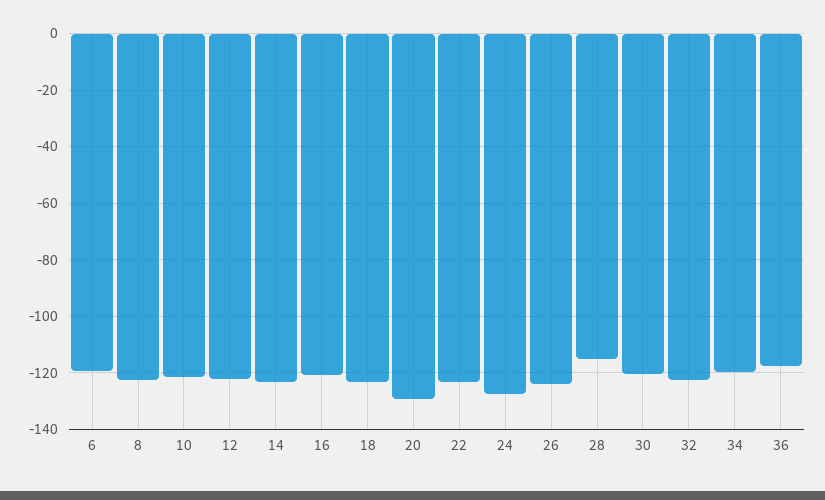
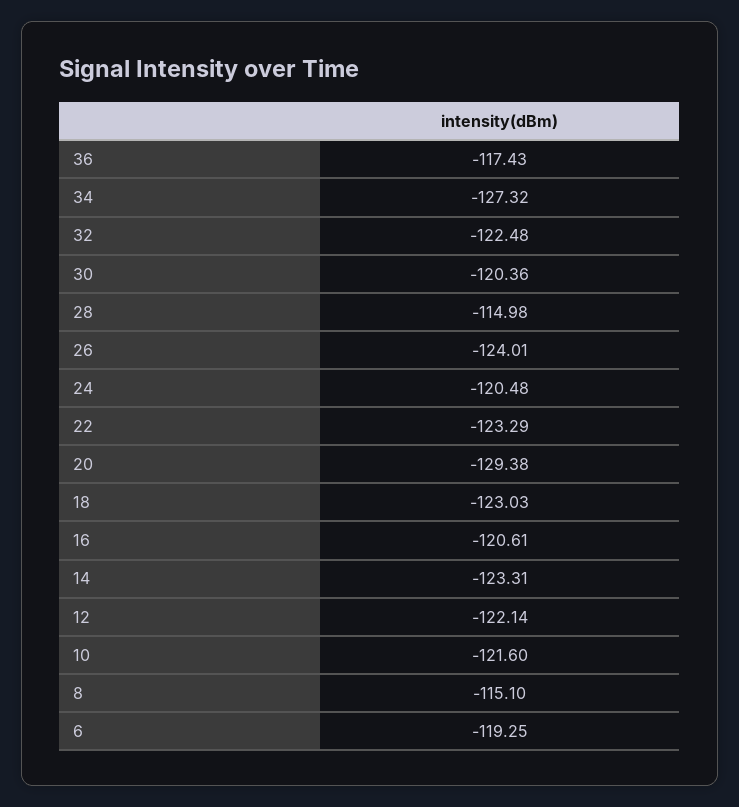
8: -122.5 -> -115.1
24: -127.5 -> -120.48
34: -120 -> -127.32

